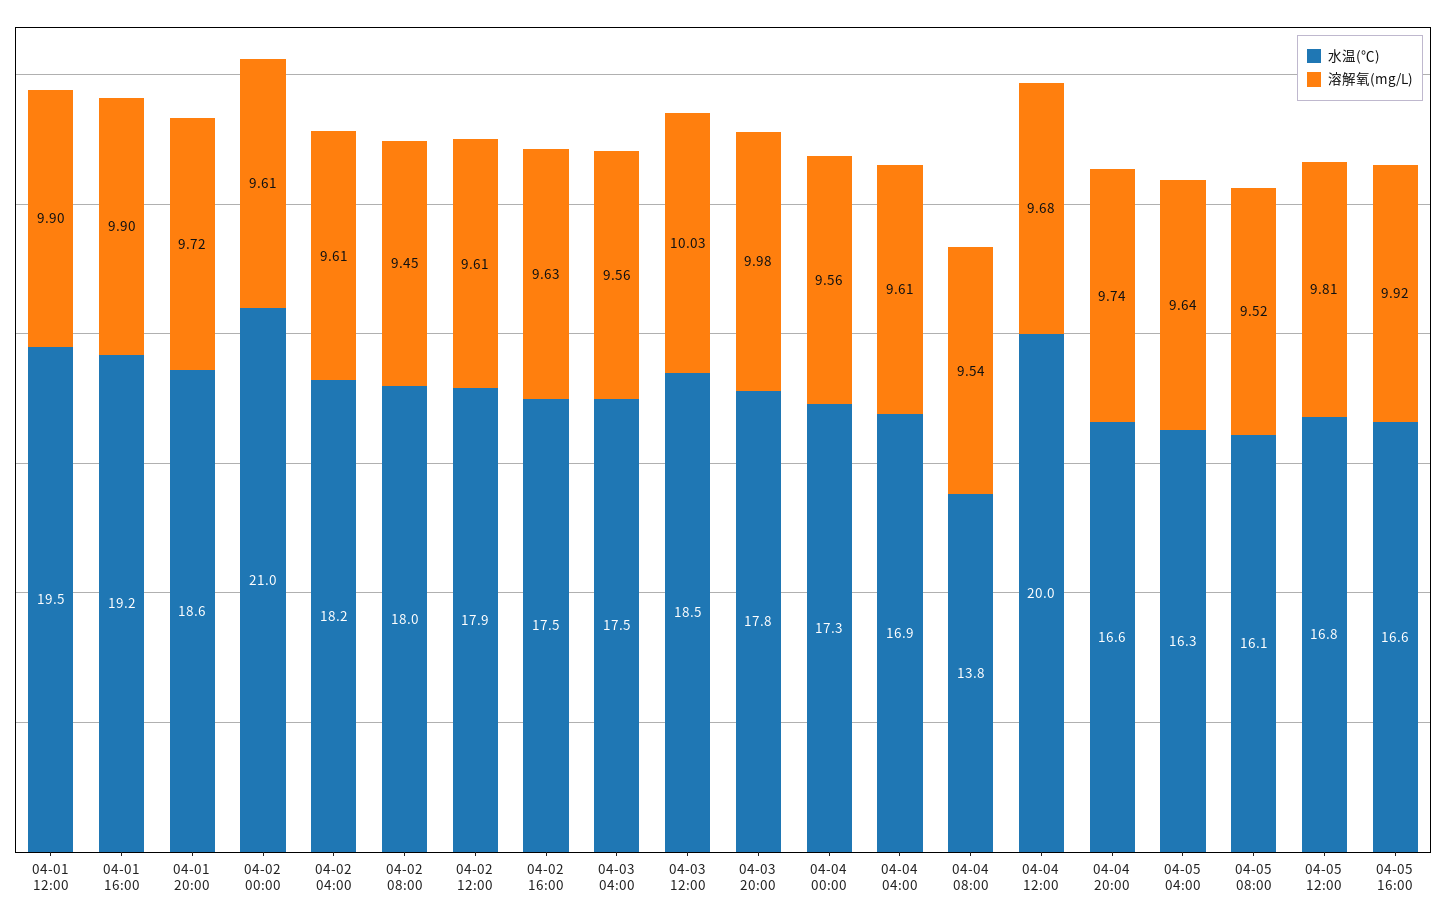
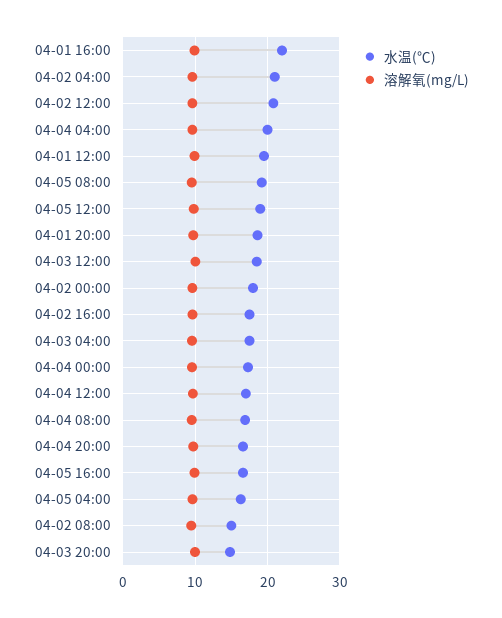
水温(℃), 04-01 16:00: 19.2 -> 22
水温(℃), 04-02 00:00: 21 -> 18
水温(℃), 04-02 04:00: 18.2 -> 21
水温(℃), 04-02 08:00: 18 -> 15
水温(℃), 04-02 12:00: 17.9 -> 21
水温(℃), 04-03 20:00: 17.8 -> 15
水温(℃), 04-04 04:00: 16.9 -> 20
水温(℃), 04-04 08:00: 13.8 -> 17
水温(℃), 04-04 12:00: 20 -> 17
水温(℃), 04-05 08:00: 16.1 -> 19
水温(℃), 04-05 12:00: 16.8 -> 19

